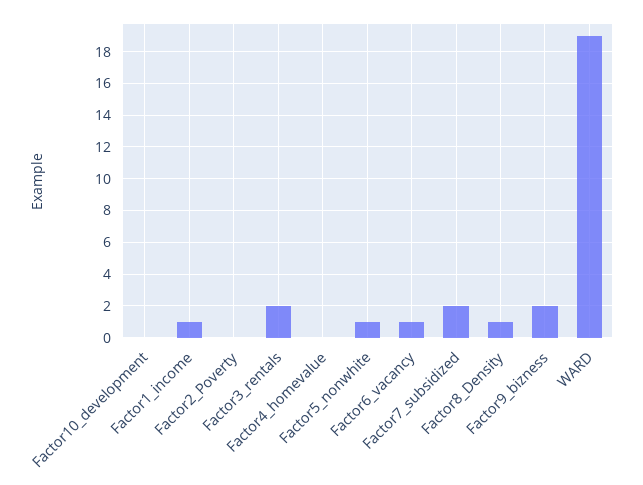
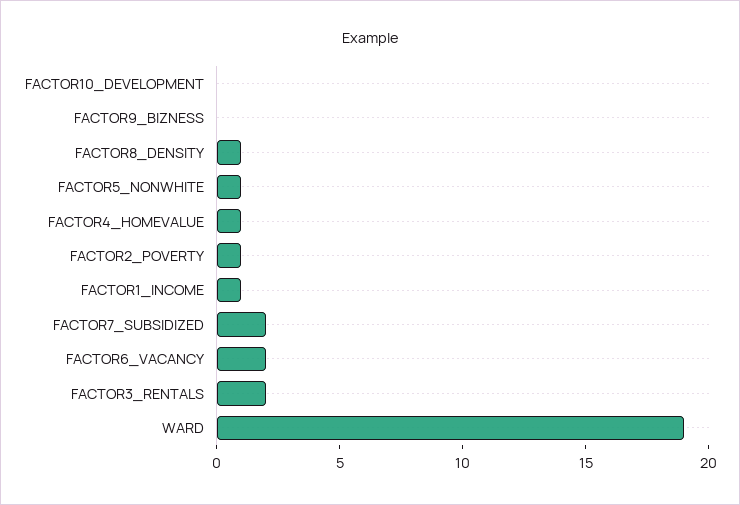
Factor2_Poverty: 0 -> 1
Factor4_homevalue: 0 -> 1
Factor6_vacancy: 1 -> 2
Factor9_bizness: 2 -> 0

